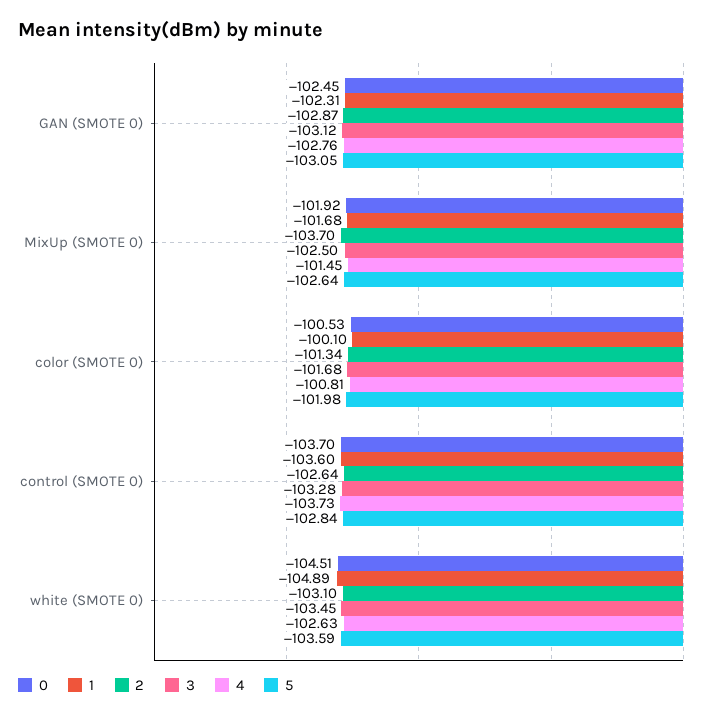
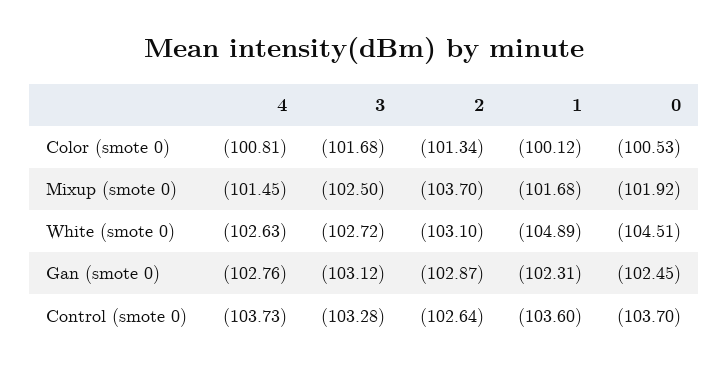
5, GAN (SMOTE 0): -103.05 -> none
5, MixUp (SMOTE 0): -102.64 -> none
1, color (SMOTE 0): -100.1 -> -100.12
5, color (SMOTE 0): -101.98 -> none
5, control (SMOTE 0): -102.84 -> none
3, white (SMOTE 0): -103.45 -> -102.72
5, white (SMOTE 0): -103.59 -> none

